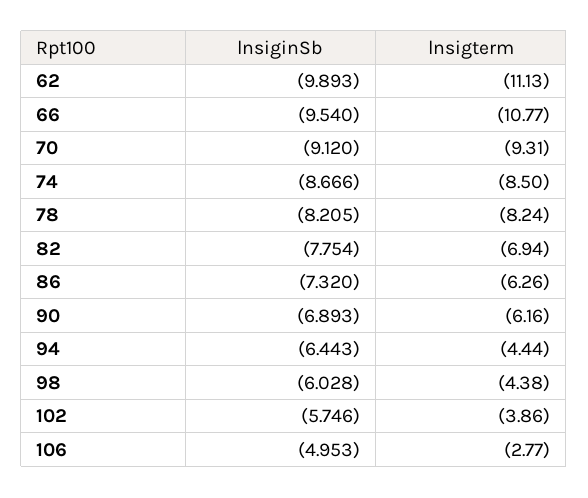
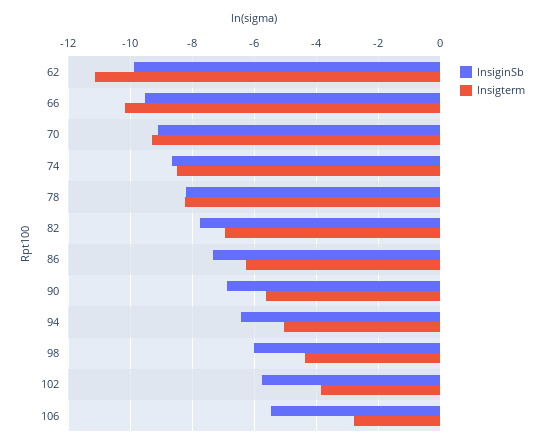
lnsigterm, 66: -10.77 -> -10.2
lnsigterm, 90: -6.16 -> -5.6
lnsigterm, 94: -4.44 -> -5
lnsiginSb, 106: -4.953 -> -5.4

